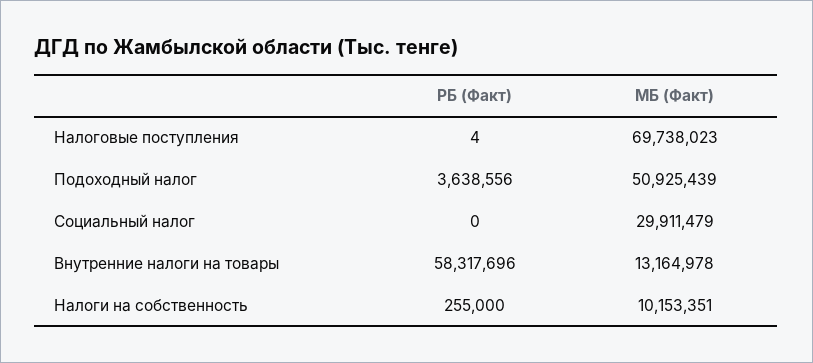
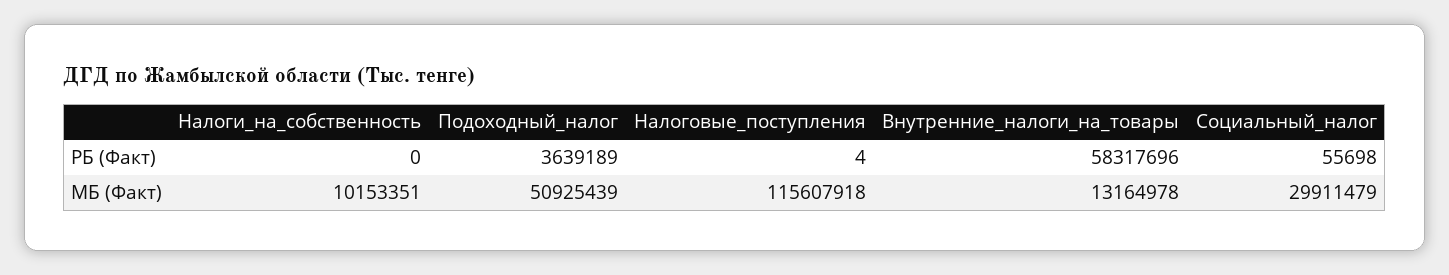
МБ (Факт), Налоговые поступления: 69738023 -> 115607918
РБ (Факт), Подоходный налог: 3638556 -> 3639189
РБ (Факт), Социальный налог: 0 -> 55698
РБ (Факт), Налоги на собственность: 255000 -> 0

